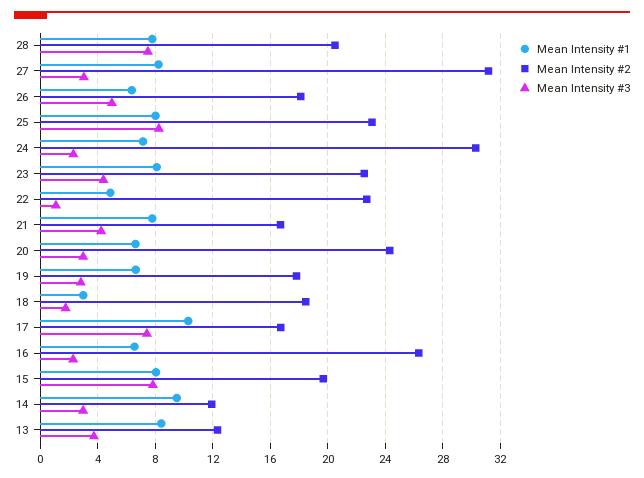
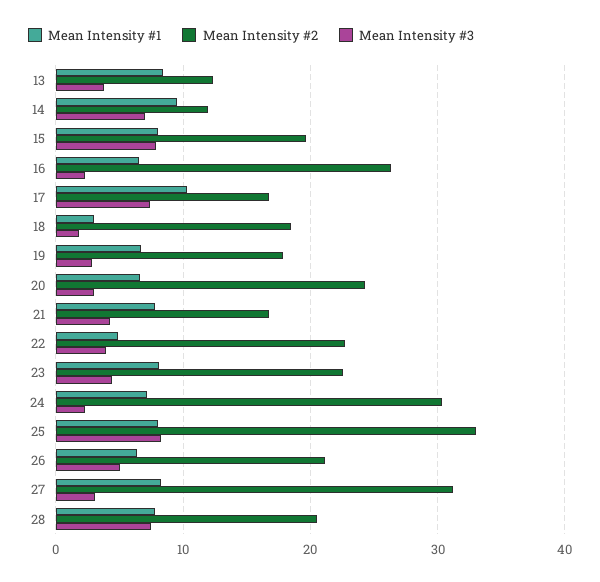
Mean Intensity #2, 26: 18 -> 21
Mean Intensity #2, 25: 23 -> 33
Mean Intensity #3, 22: 1 -> 4
Mean Intensity #3, 14: 3 -> 7

